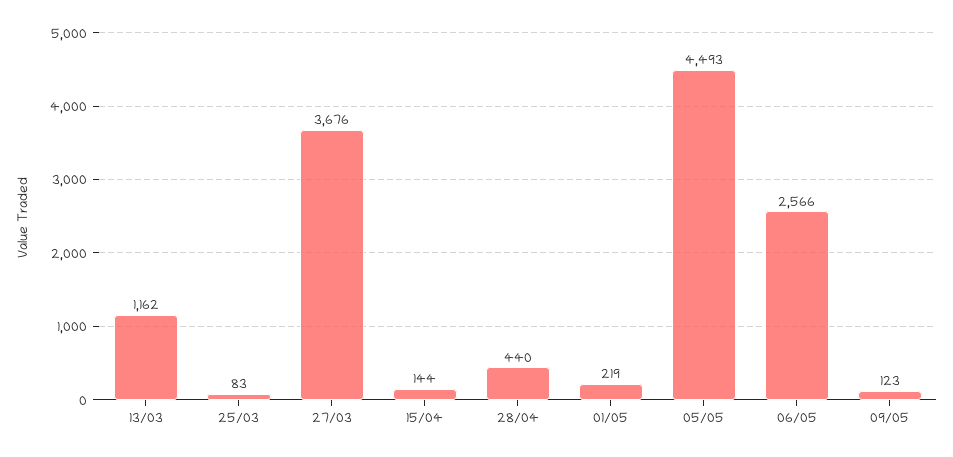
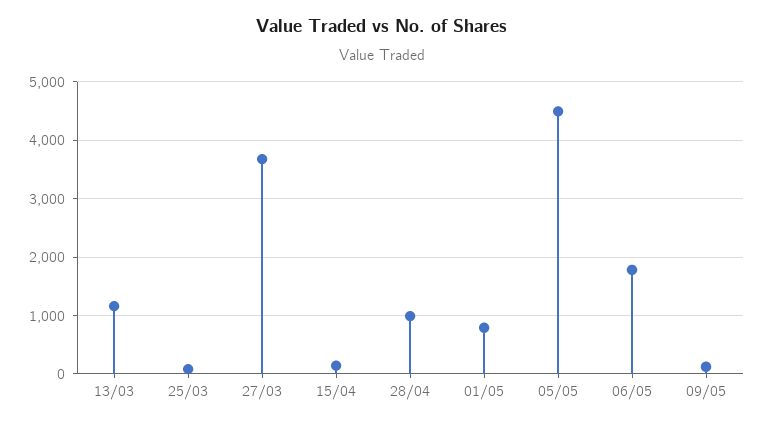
28/04: 440 -> 1000
01/05: 219 -> 800
06/05: 2566 -> 1800

